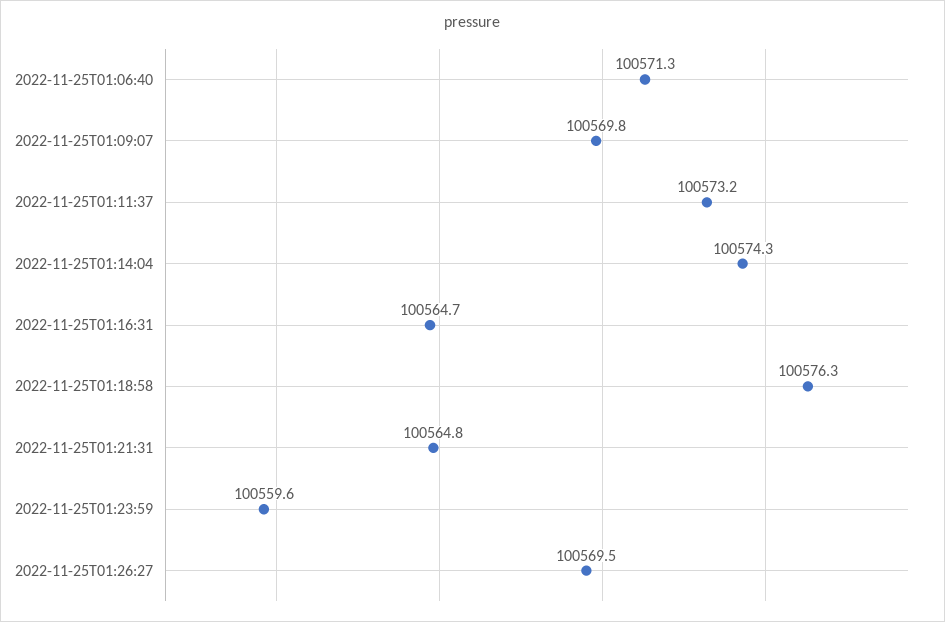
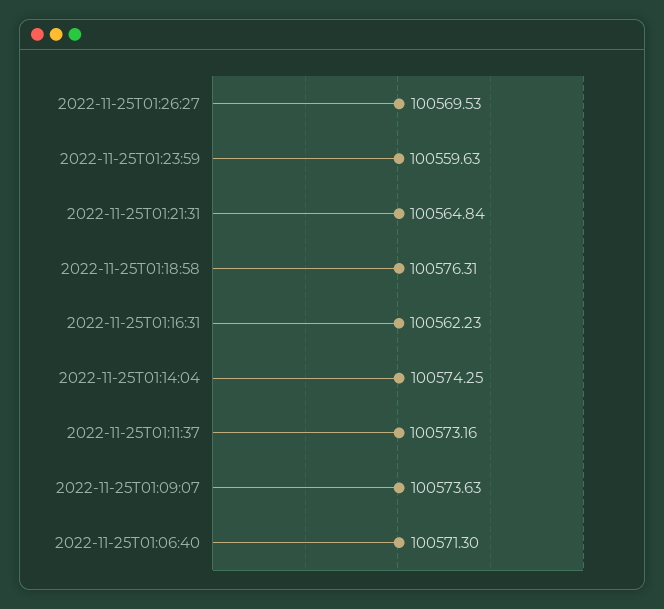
2022-11-25T01:09:07: 100569.8 -> 100573.63
2022-11-25T01:16:31: 100564.7 -> 100562.23

